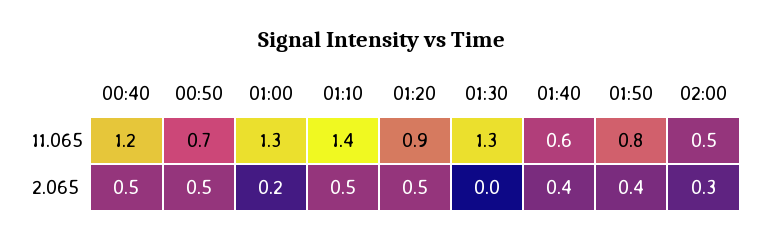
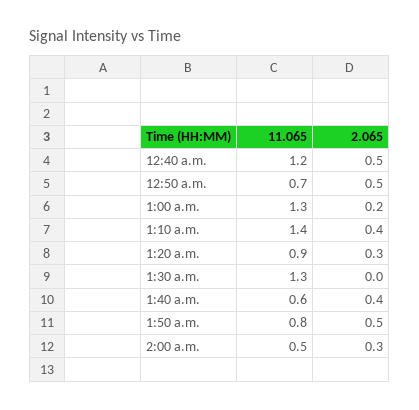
01:10, 2.065: 0.5 -> 0.4
01:20, 2.065: 0.5 -> 0.3
01:50, 2.065: 0.4 -> 0.5

